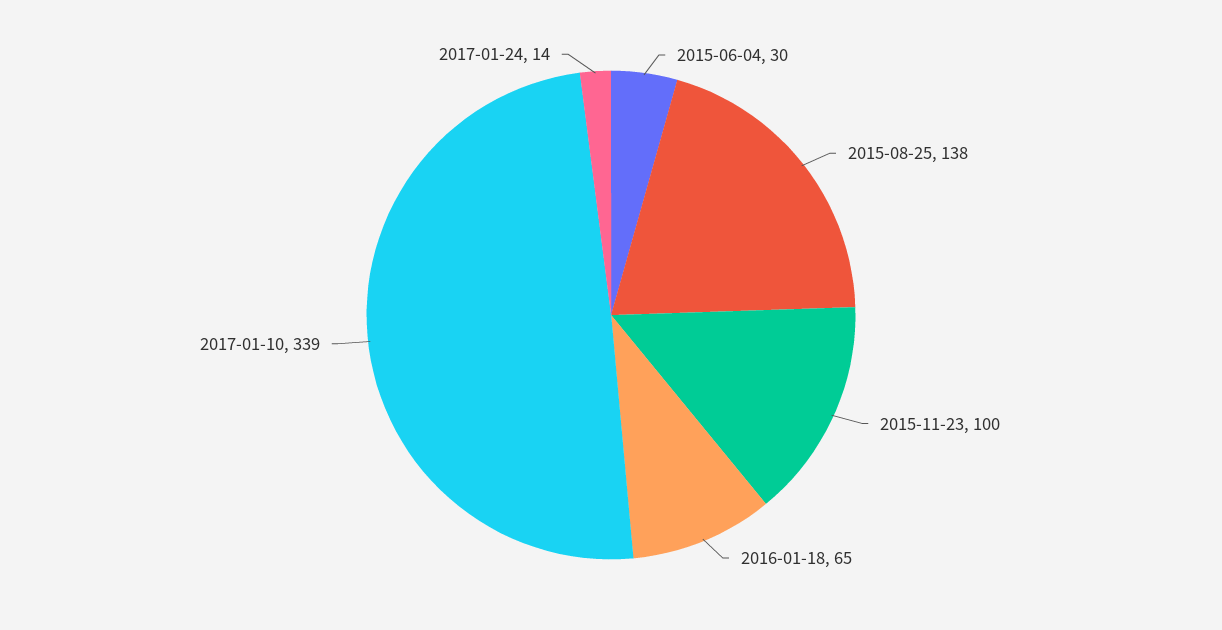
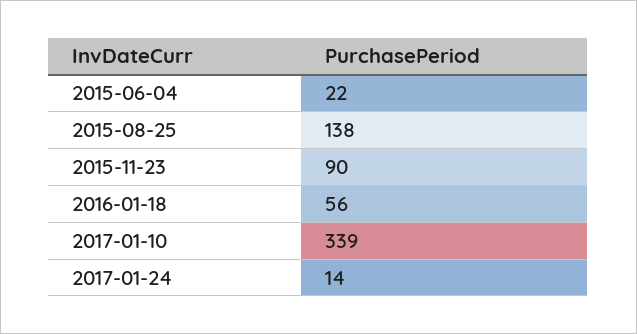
2015-06-04: 30 -> 22
2015-11-23: 100 -> 90
2016-01-18: 65 -> 56

